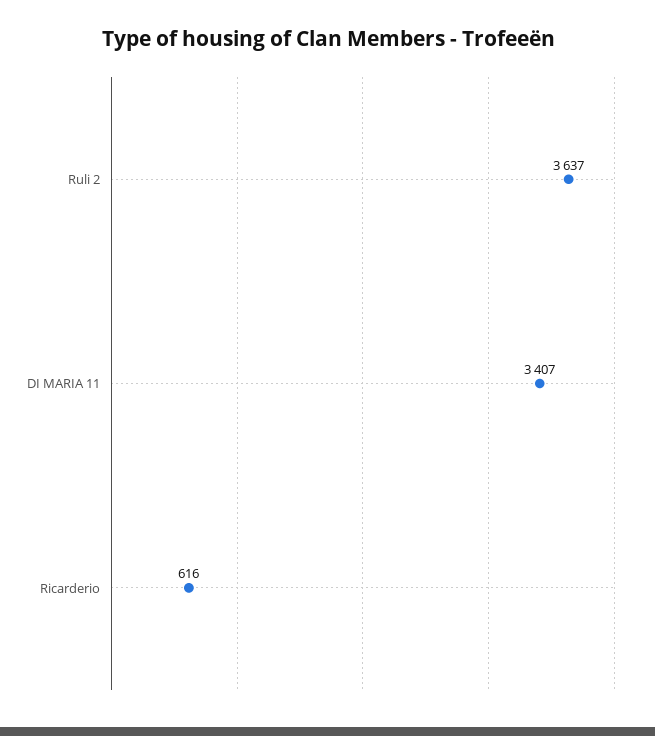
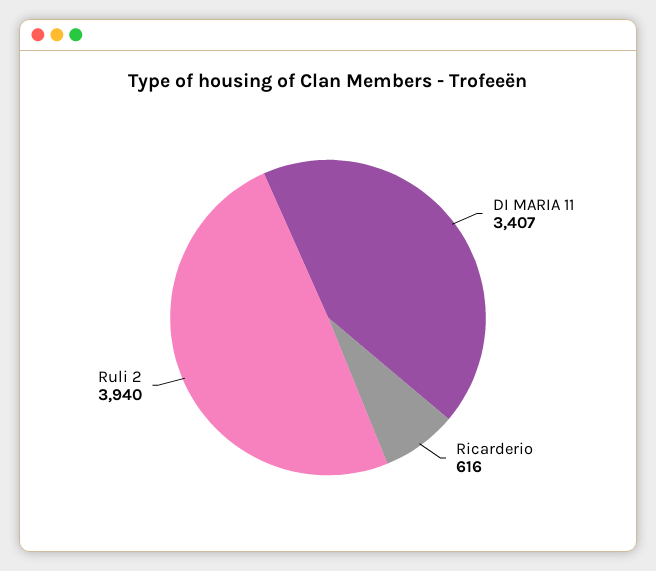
Ruli 2: 3637 -> 3940

